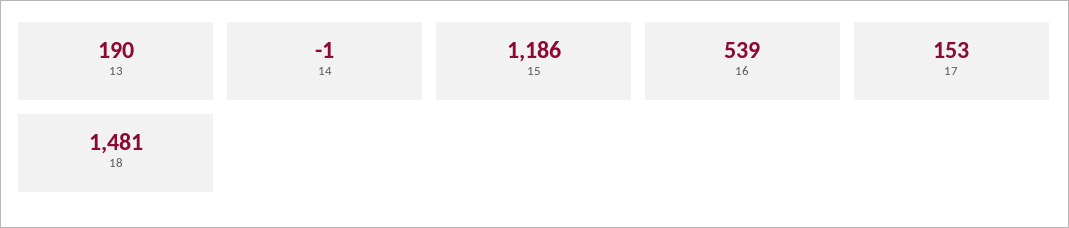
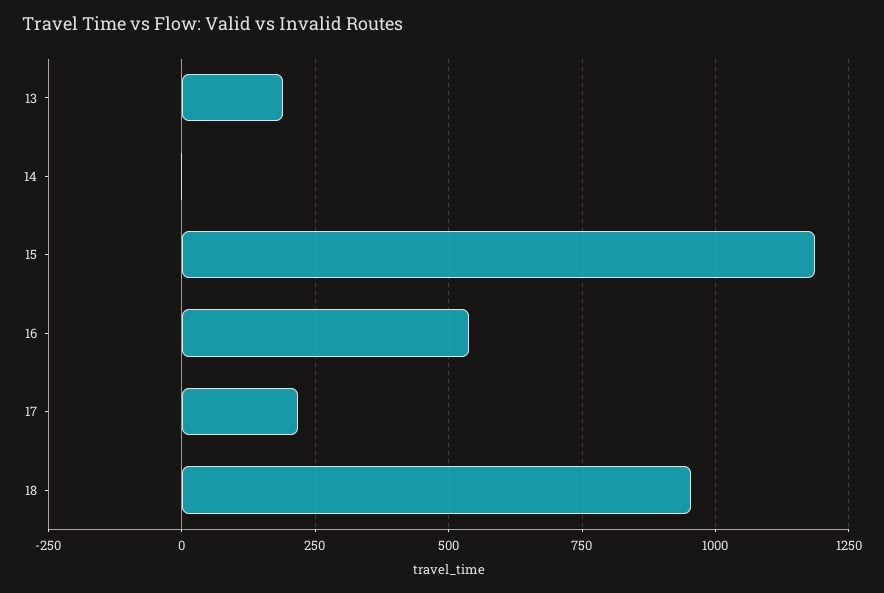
17: 153 -> 225
18: 1481 -> 950

